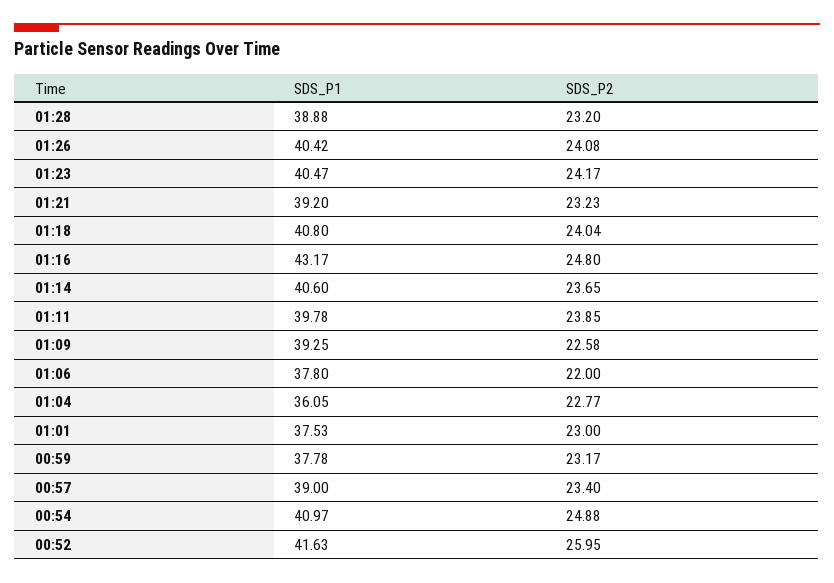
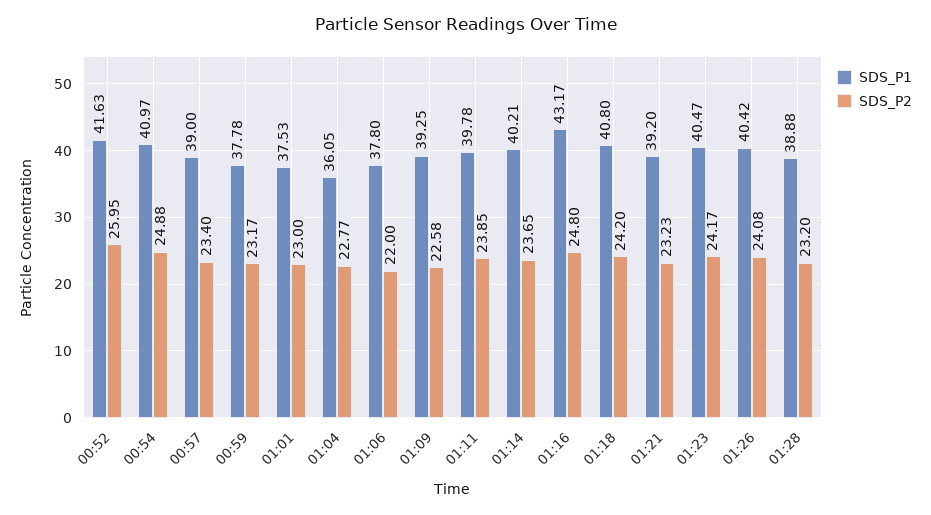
SDS_P2, 01:18: 24.04 -> 24.2
SDS_P1, 01:14: 40.6 -> 40.21

